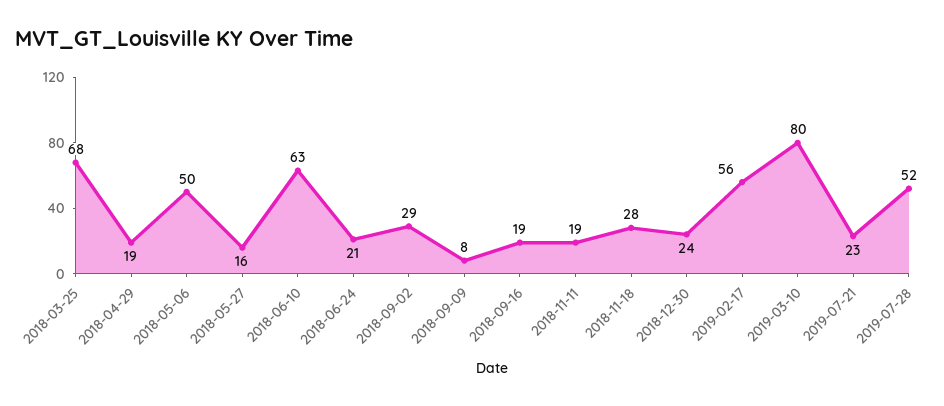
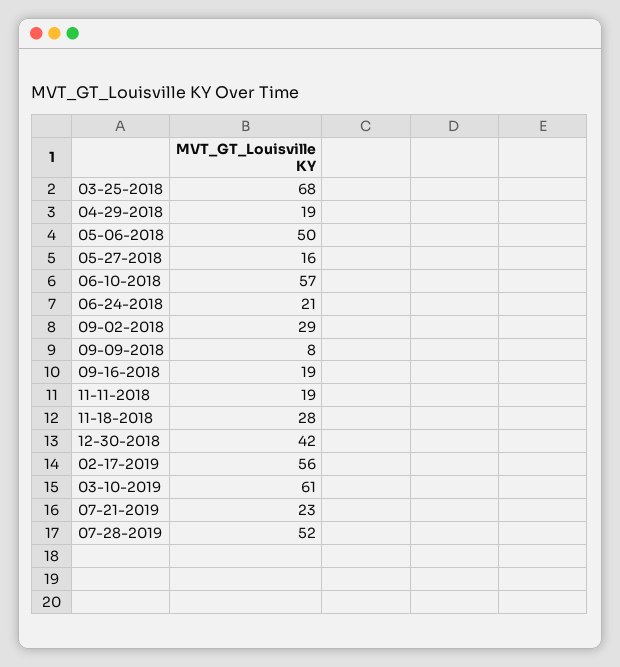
2018-06-10: 63 -> 57
2018-12-30: 24 -> 42
2019-03-10: 80 -> 61

